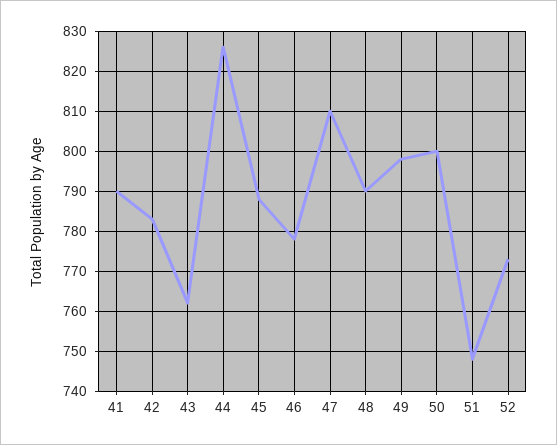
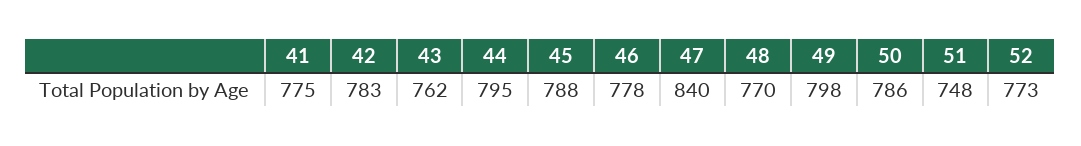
41: 790 -> 775
44: 825 -> 795
47: 810 -> 840
48: 790 -> 770
50: 800 -> 786

